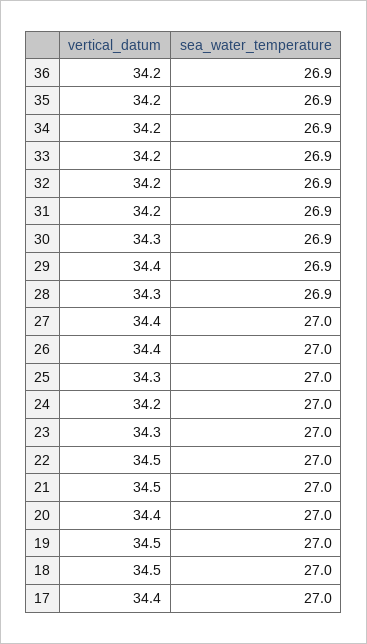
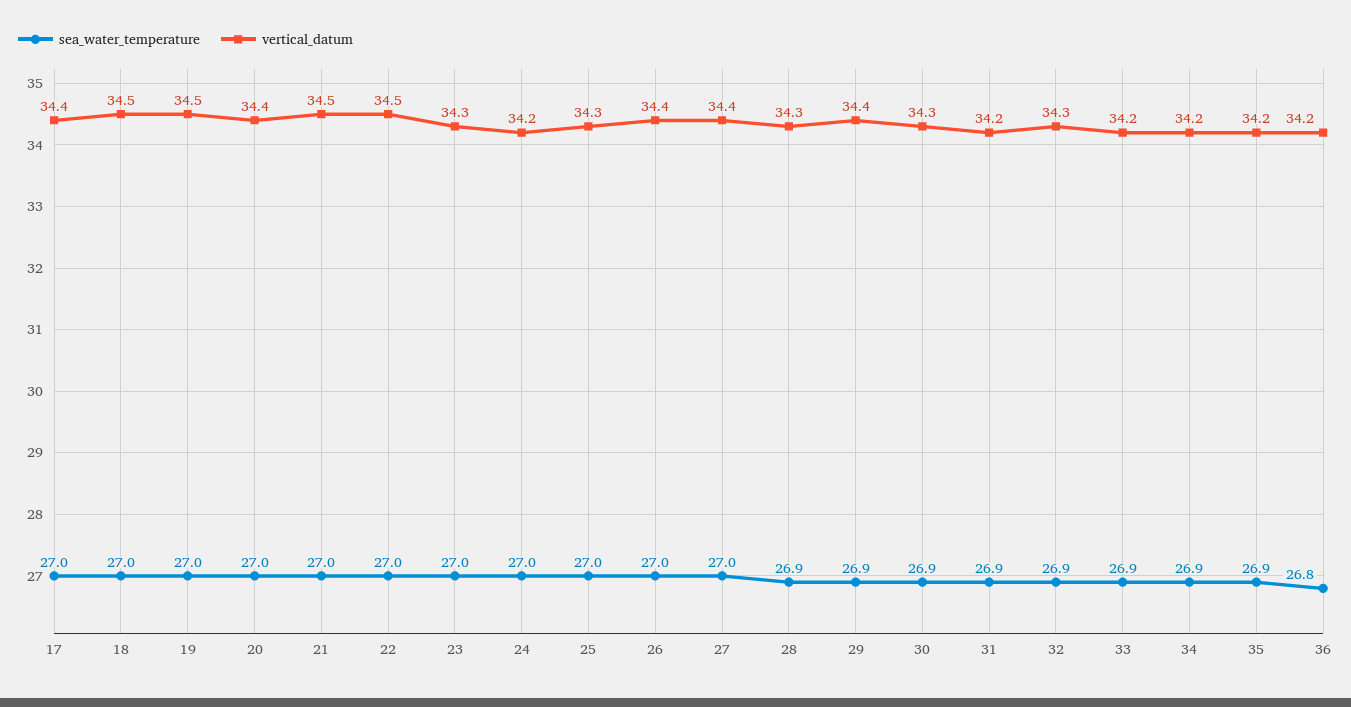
sea_water_temperature, 36: 26.9 -> 26.8
vertical_datum, 32: 34.2 -> 34.3

